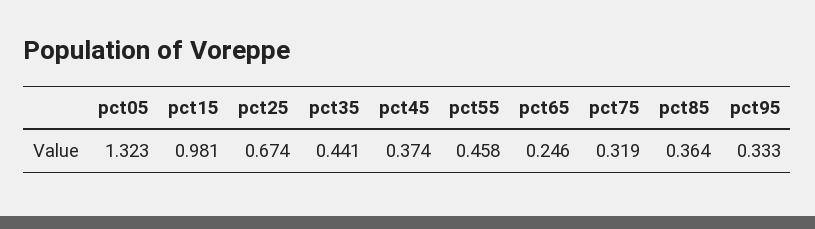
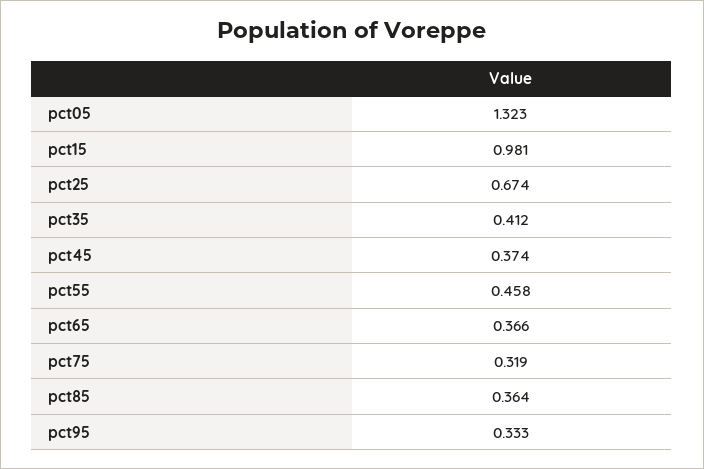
pct35: 0.441 -> 0.412
pct65: 0.246 -> 0.366

